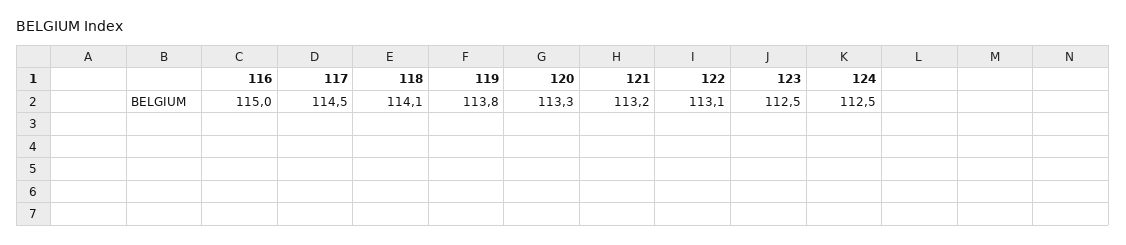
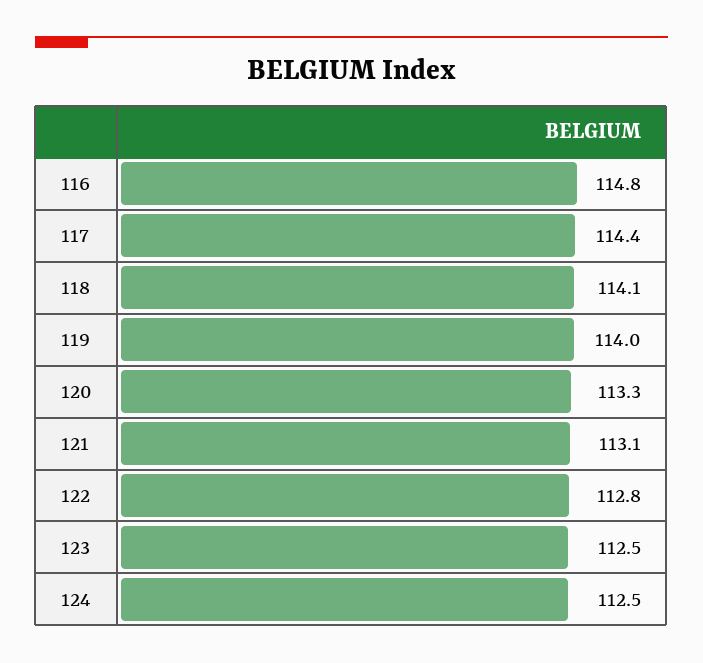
116: 115 -> 114.8
117: 114.5 -> 114.4
119: 113.8 -> 114
121: 113.2 -> 113.1
122: 113.1 -> 112.8

